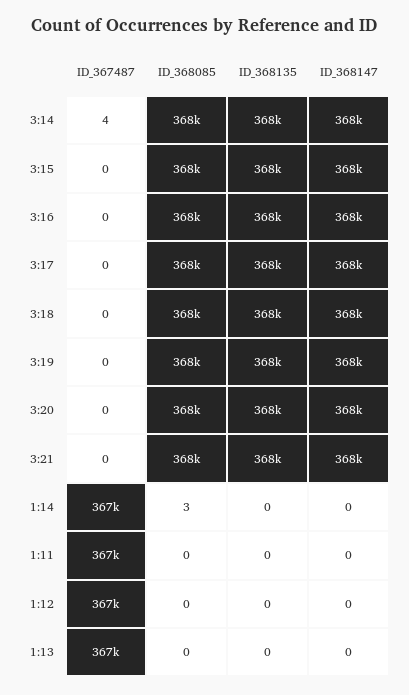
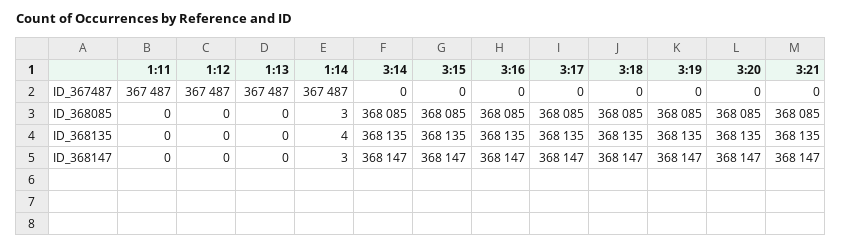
ID_367487, 3:14: 4 -> 0
ID_368135, 1:14: 0 -> 4
ID_368147, 1:14: 0 -> 3

